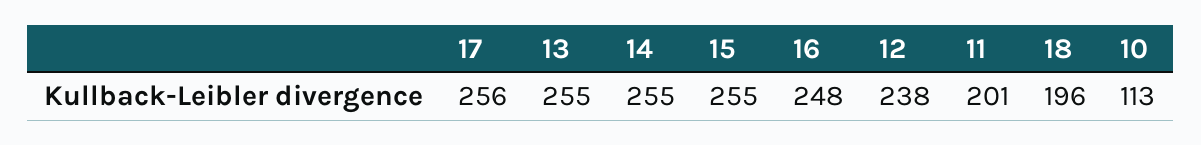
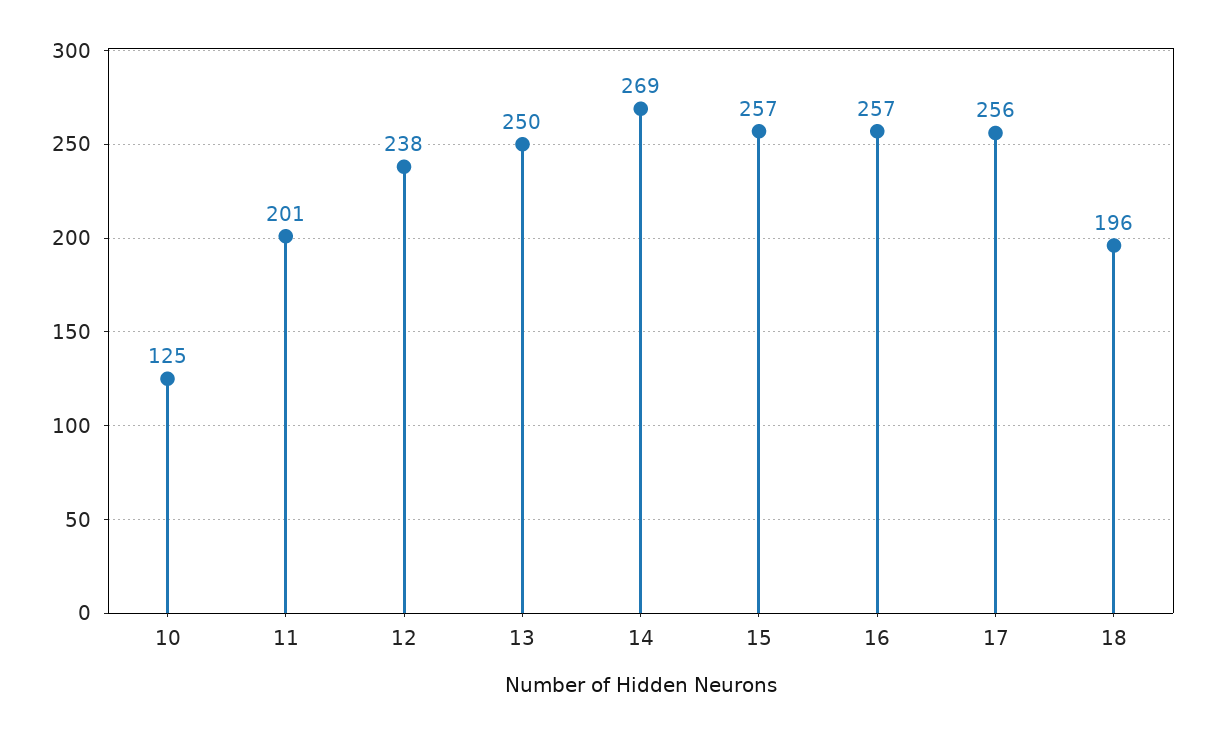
13: 255 -> 250
14: 255 -> 269
15: 255 -> 257
16: 248 -> 257
10: 113 -> 125

